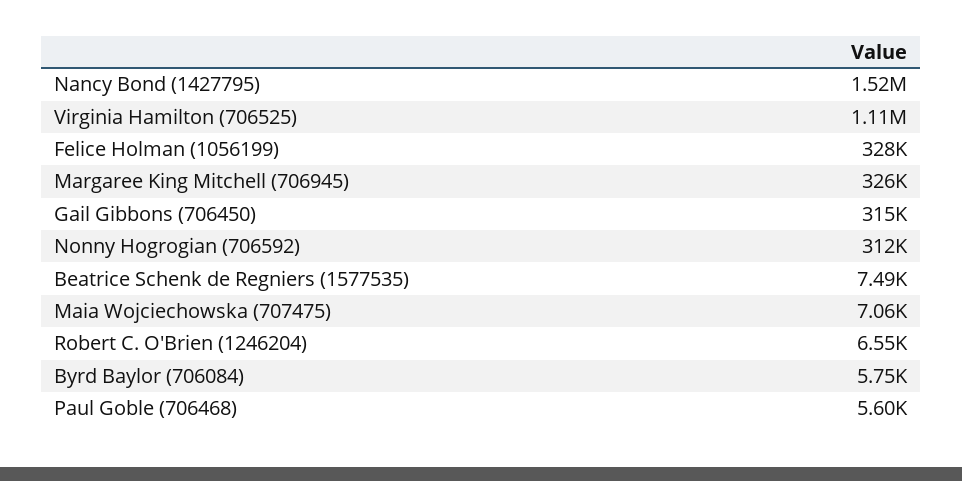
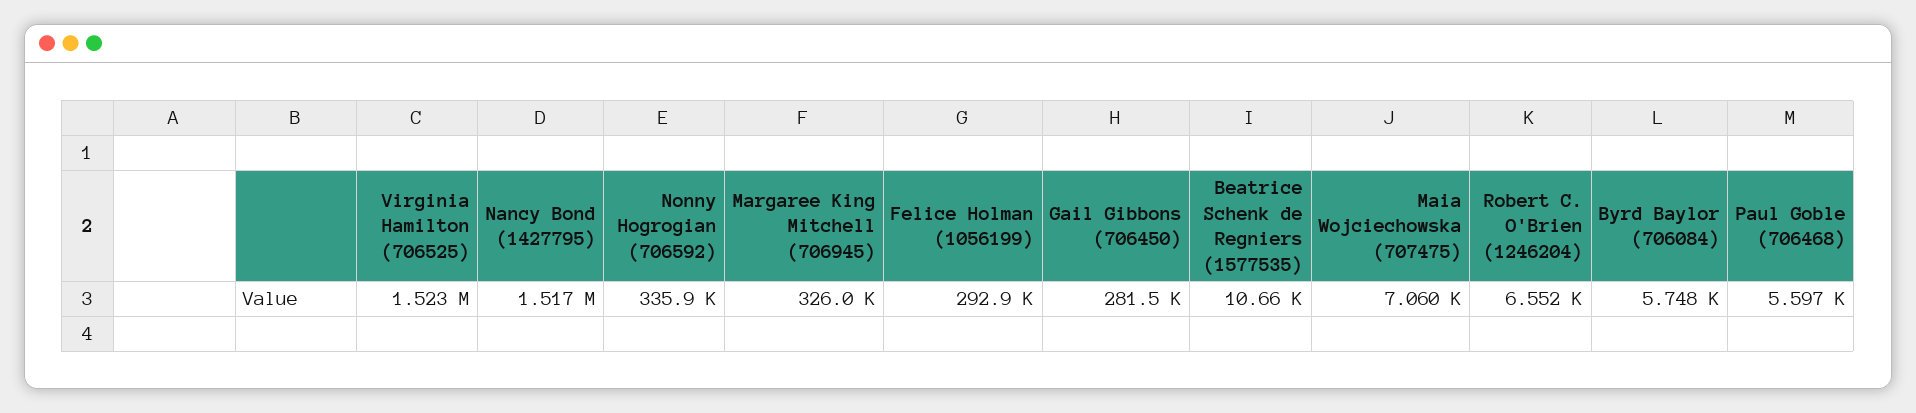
Virginia Hamilton (706525): 1110000 -> 1523000
Felice Holman (1056199): 328000 -> 292900
Gail Gibbons (706450): 315000 -> 281500
Nonny Hogrogian (706592): 312000 -> 335900
Beatrice Schenk de Regniers (1577535): 7490 -> 10660

